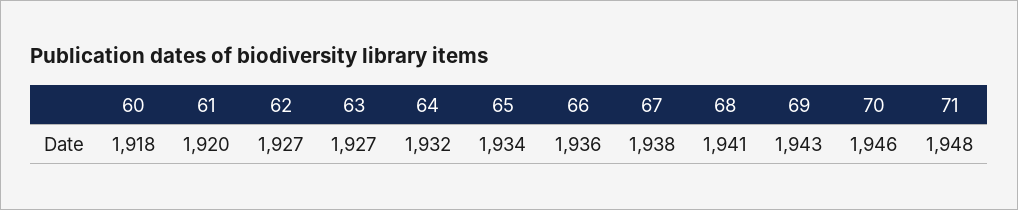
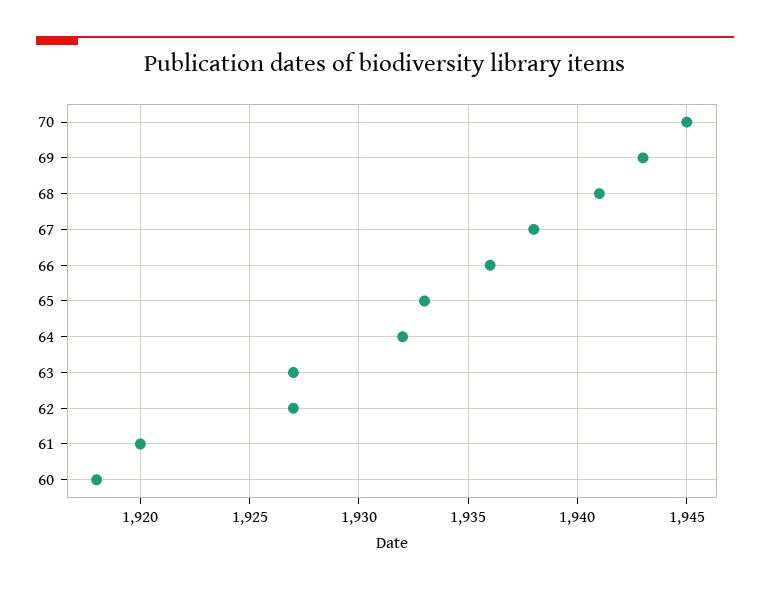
65: 1934 -> 1933
70: 1946 -> 1945
71: 1948 -> none

